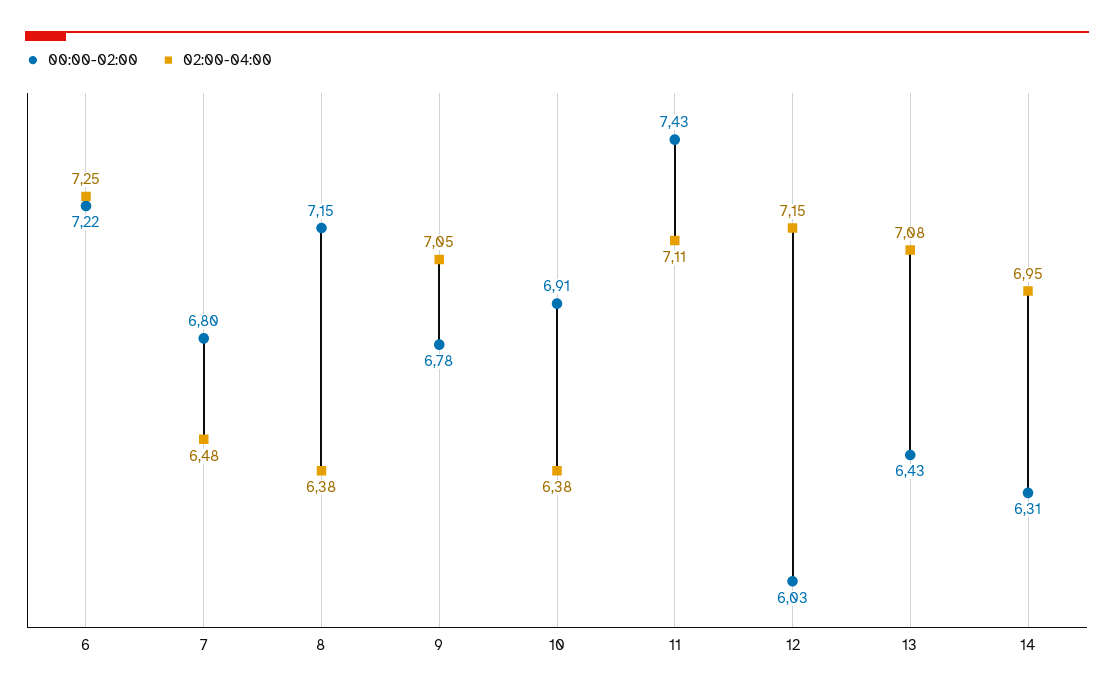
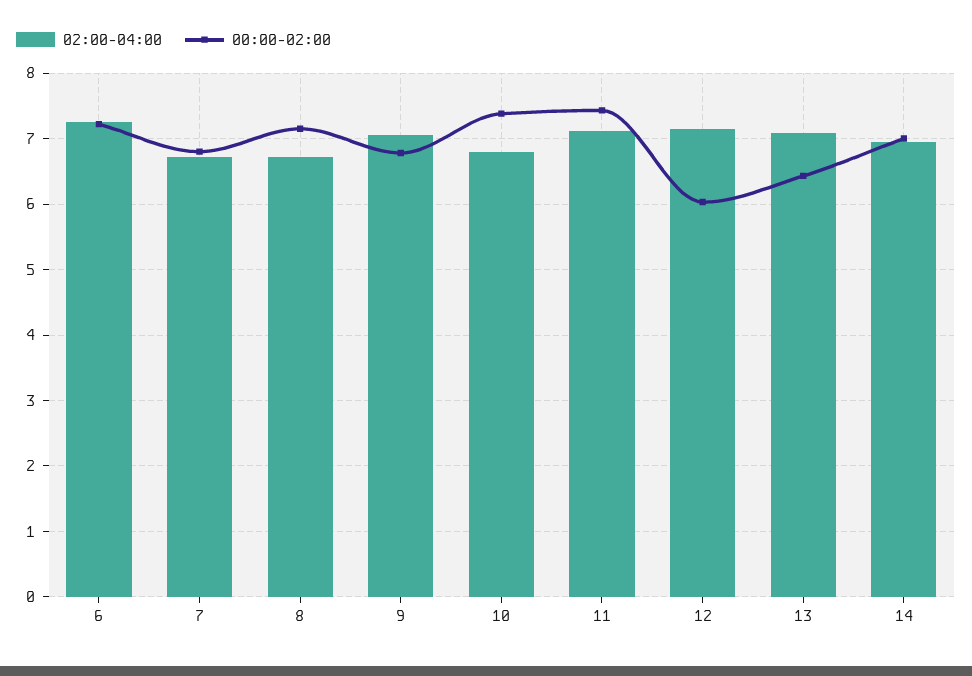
02:00-04:00, 7: 6.48 -> 6.7
02:00-04:00, 8: 6.38 -> 6.7
00:00-02:00, 10: 6.91 -> 7.4
02:00-04:00, 10: 6.38 -> 6.8
00:00-02:00, 14: 6.31 -> 7

